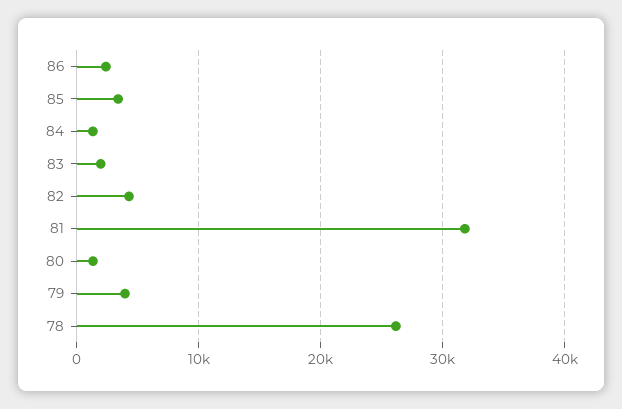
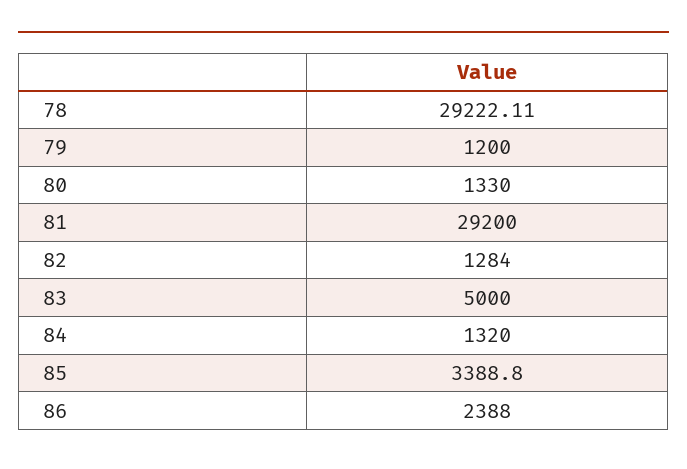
83: 2000 -> 5000
82: 4000 -> 1284
81: 32000 -> 29200
79: 4000 -> 1200
78: 26000 -> 29222.11

